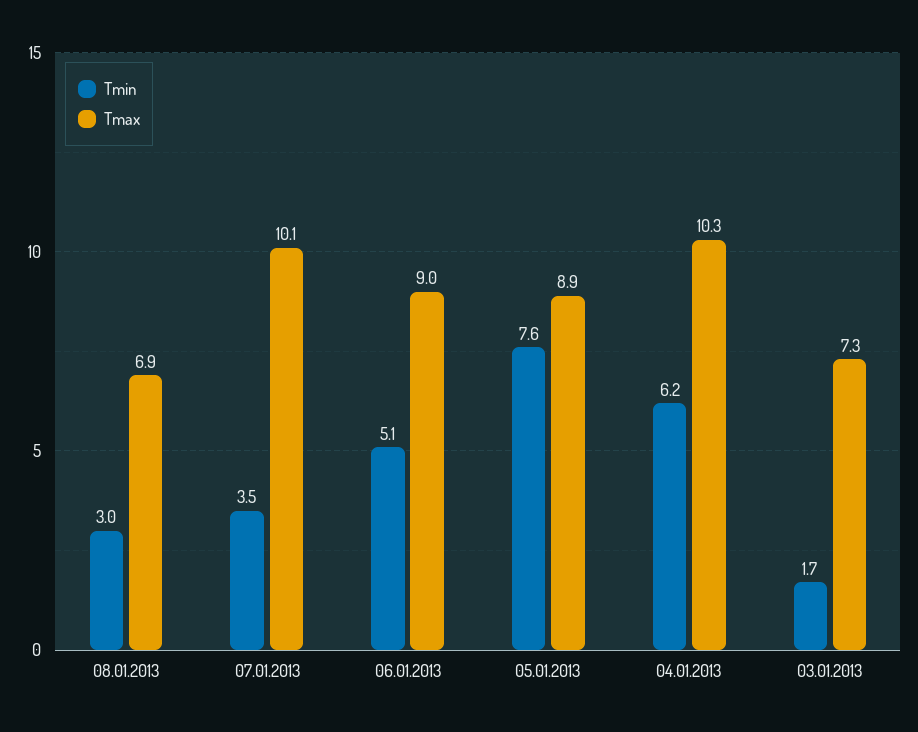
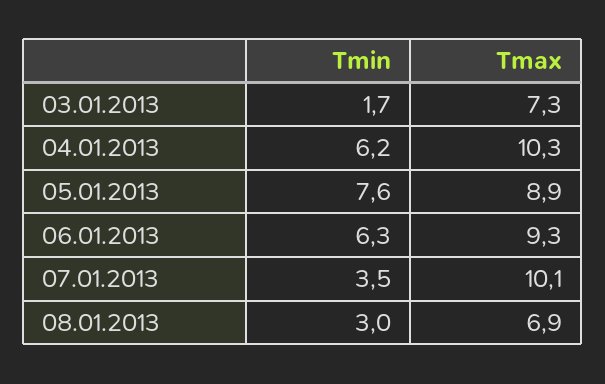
Tmin, 06.01.2013: 5.1 -> 6.3
Tmax, 06.01.2013: 9 -> 9.3

